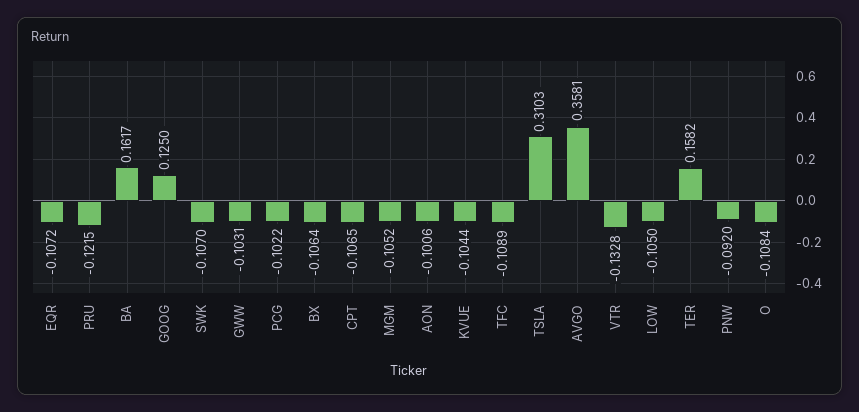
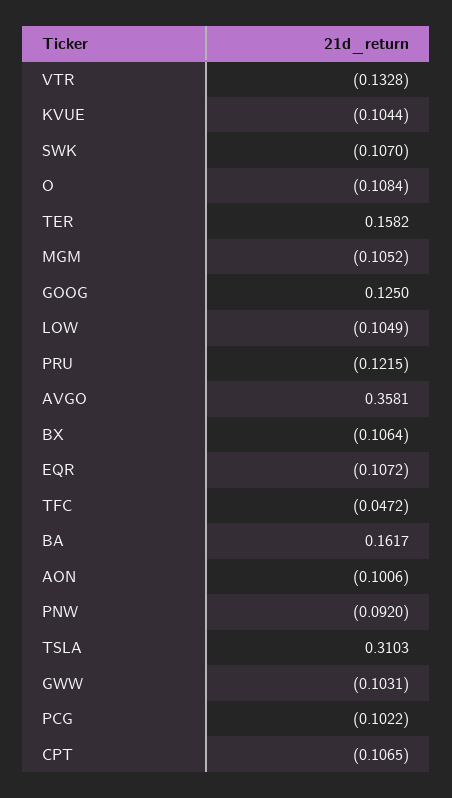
TFC: -0.1089 -> -0.0472
LOW: -0.105 -> -0.1049

